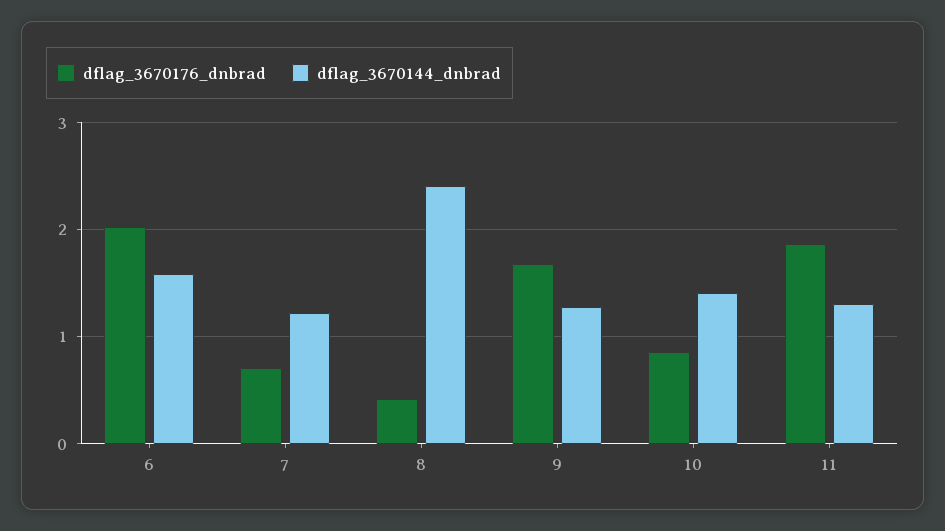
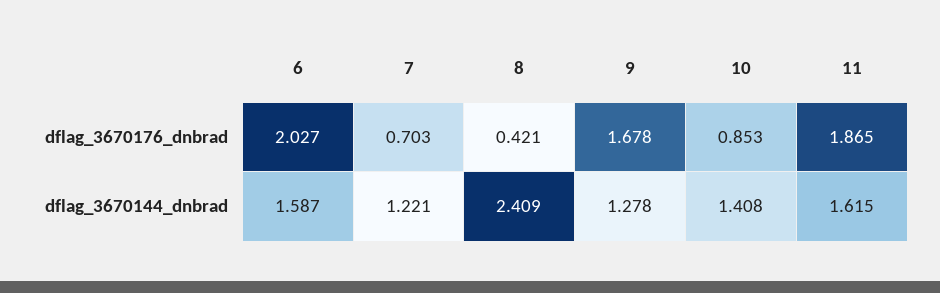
dflag_3670144_dnbrad, 11: 1.3 -> 1.615

